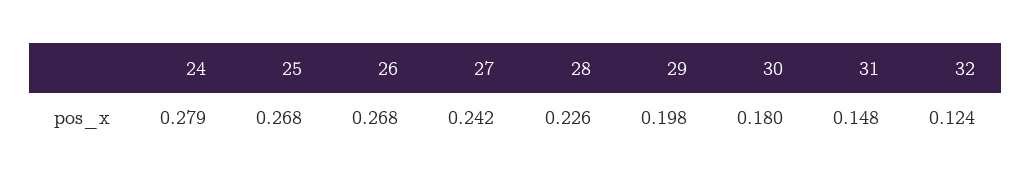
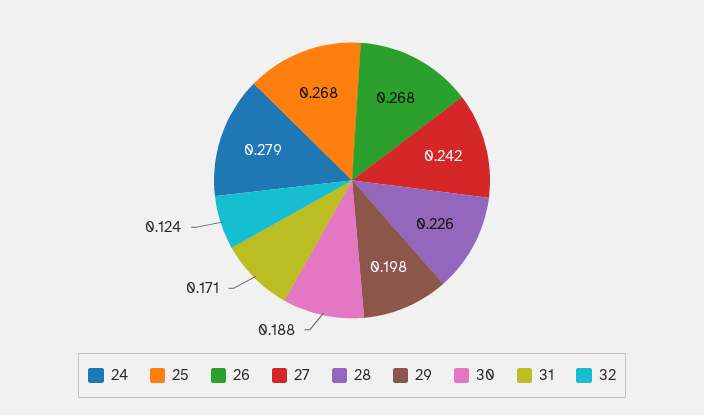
30: 0.18 -> 0.188
31: 0.148 -> 0.171

